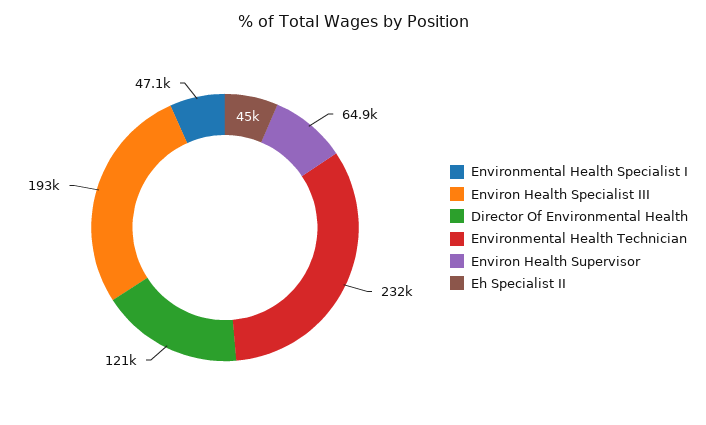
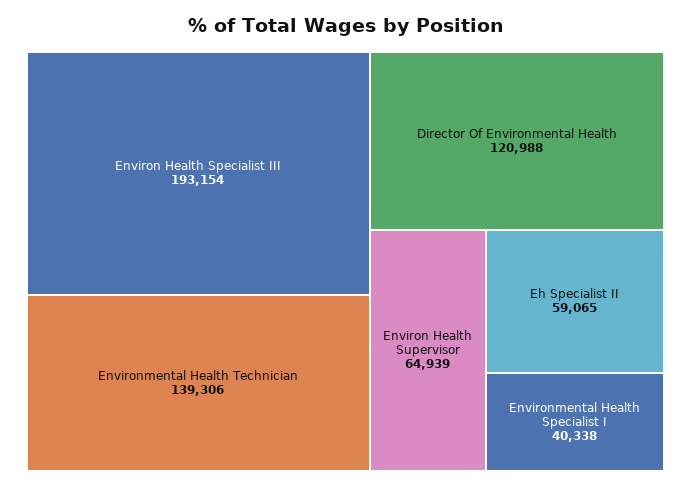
Environmental Health Specialist I: 47100 -> 40338
Environmental Health Technician: 232000 -> 139306
Eh Specialist II: 45000 -> 59065

